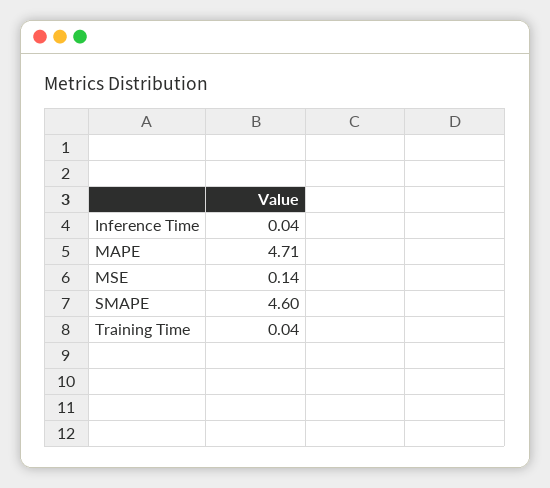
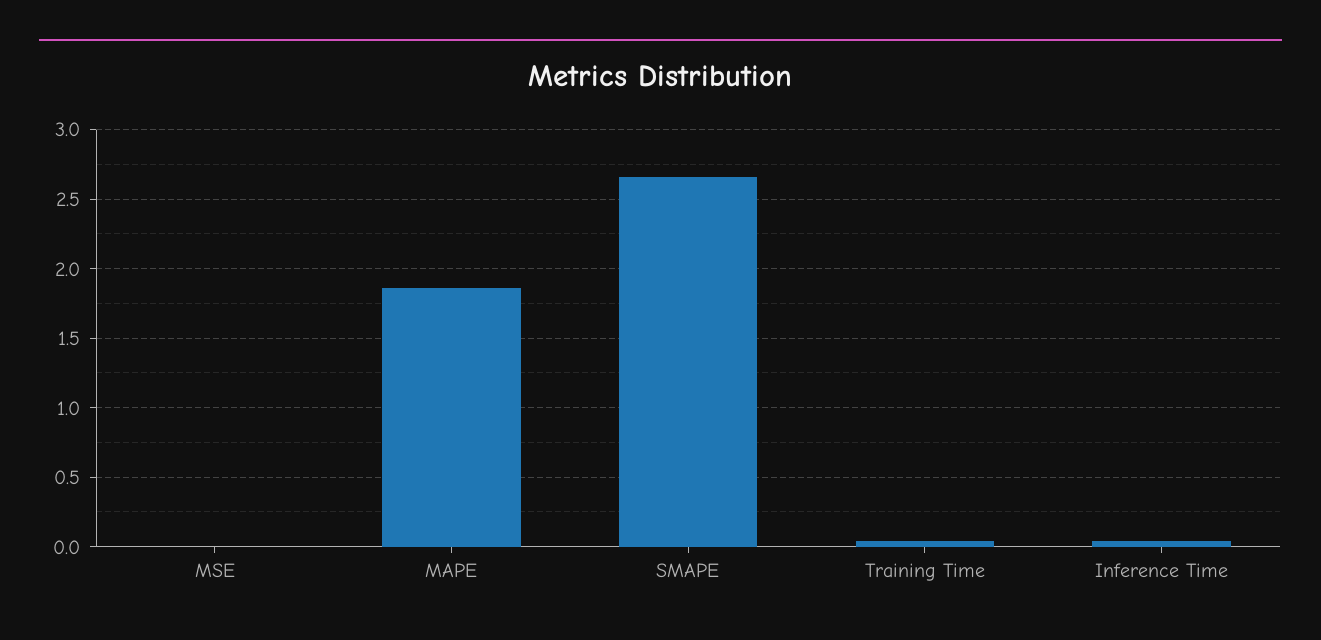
MAPE: 4.71 -> 1.85
MSE: 0.14 -> 0
SMAPE: 4.6 -> 2.65

